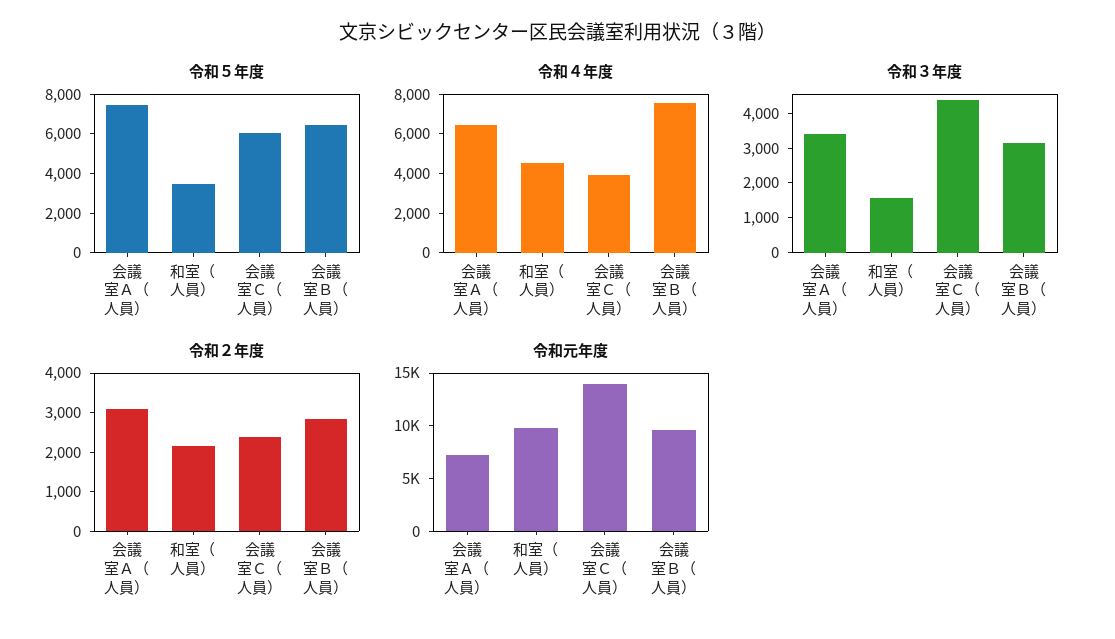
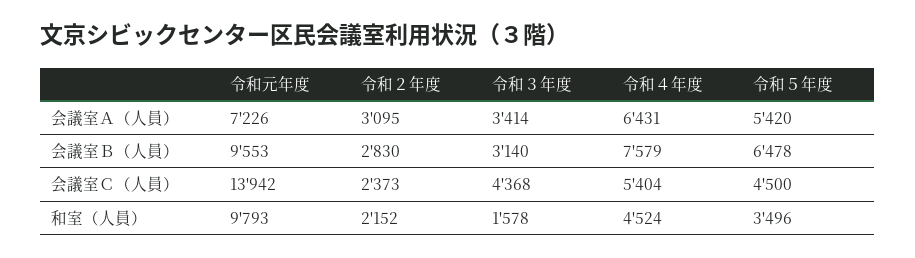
令和５年度, 会議室Ａ（人員）: 7500 -> 5420
令和５年度, 会議室Ｃ（人員）: 6000 -> 4500
令和４年度, 会議室Ｃ（人員）: 4000 -> 5404

